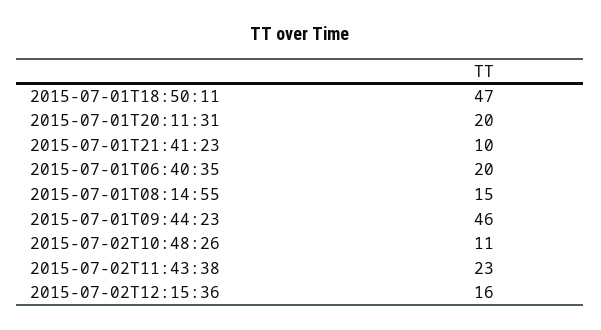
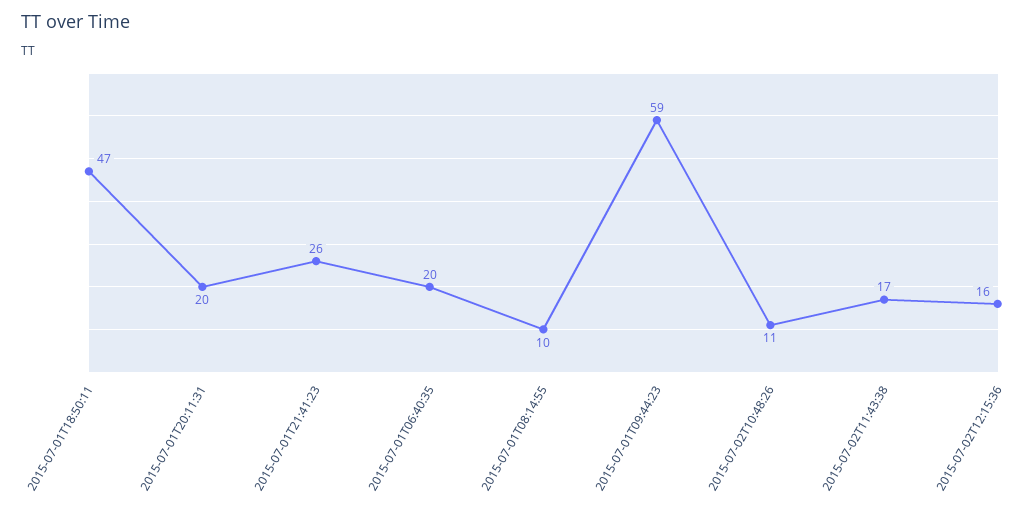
2015-07-01T21:41:23: 10 -> 26
2015-07-01T08:14:55: 15 -> 10
2015-07-01T09:44:23: 46 -> 59
2015-07-02T11:43:38: 23 -> 17

